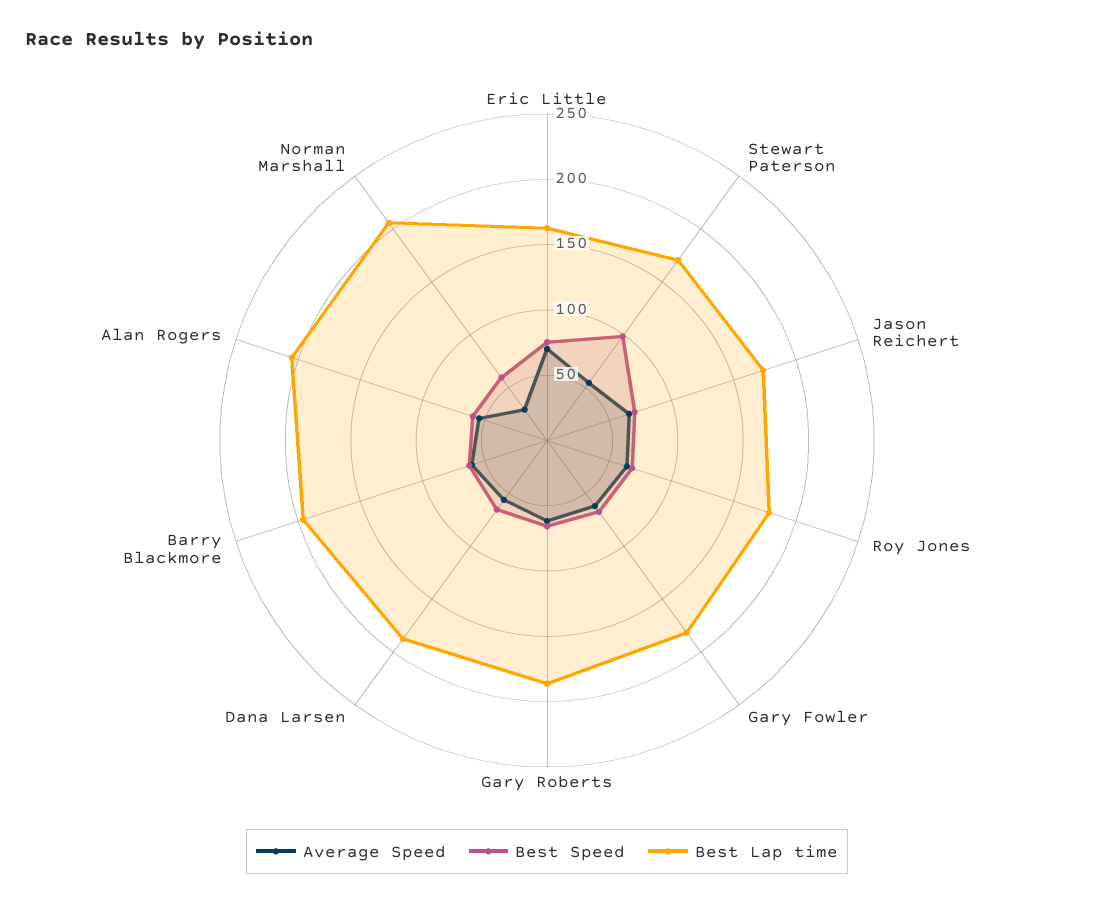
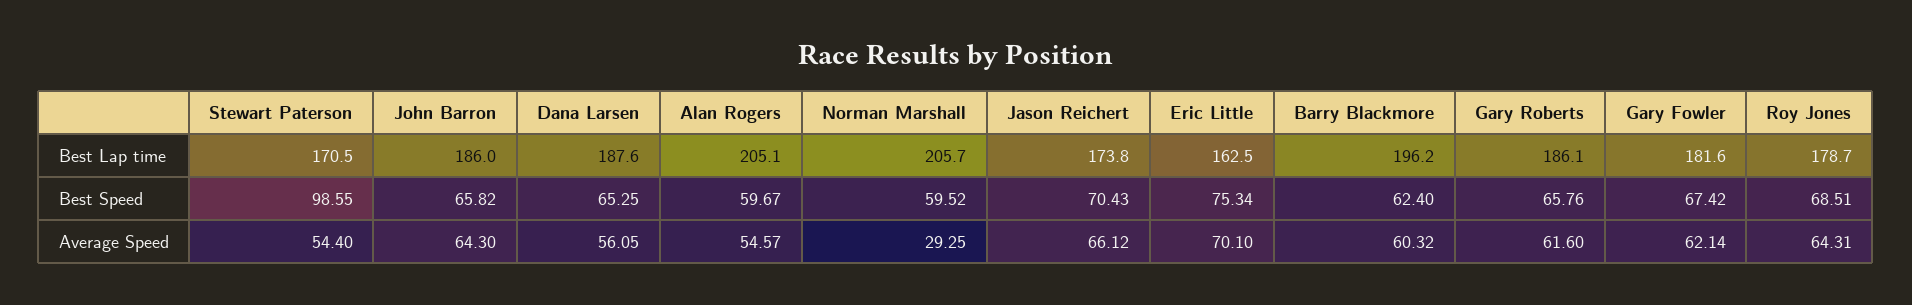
Best Lap time, John Barron: none -> 186
Best Speed, John Barron: none -> 65.82
Average Speed, John Barron: none -> 64.3

